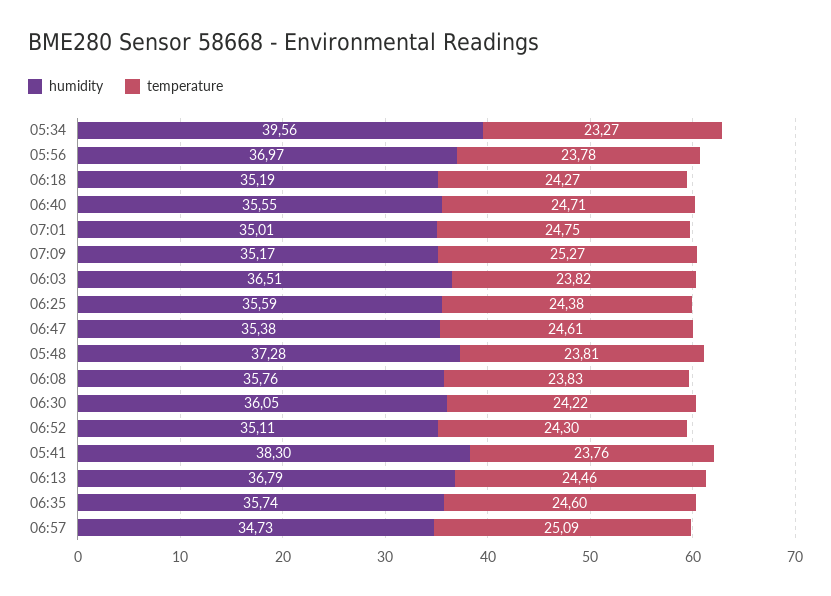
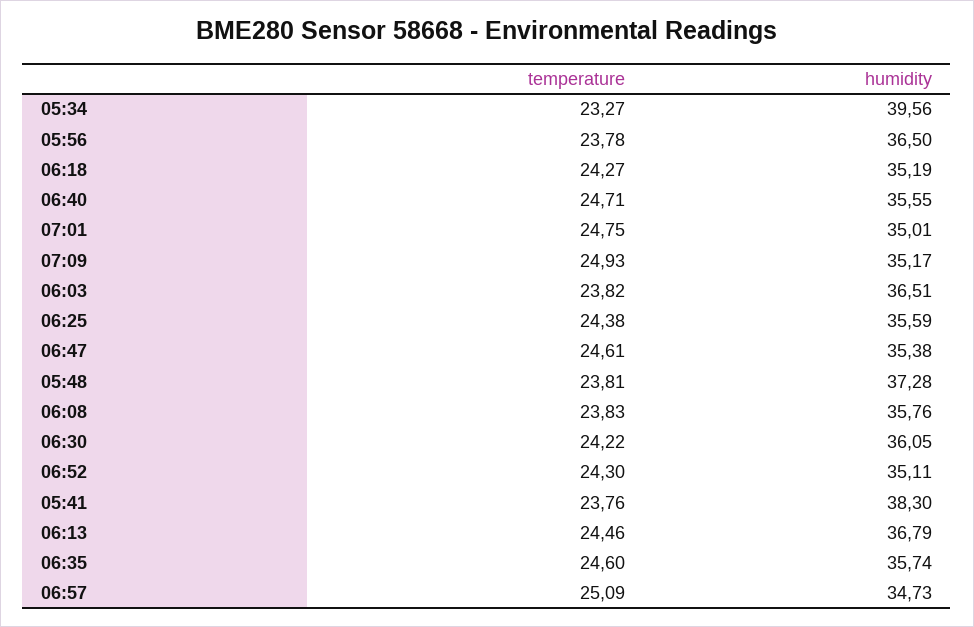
humidity, 05:56: 36.97 -> 36.5
temperature, 07:09: 25.27 -> 24.93

